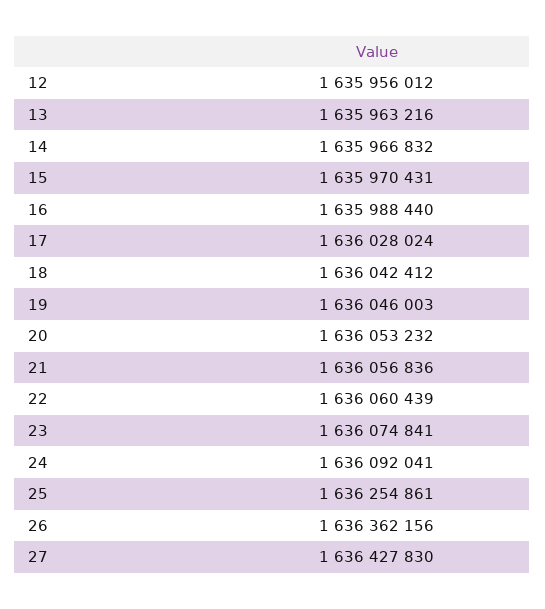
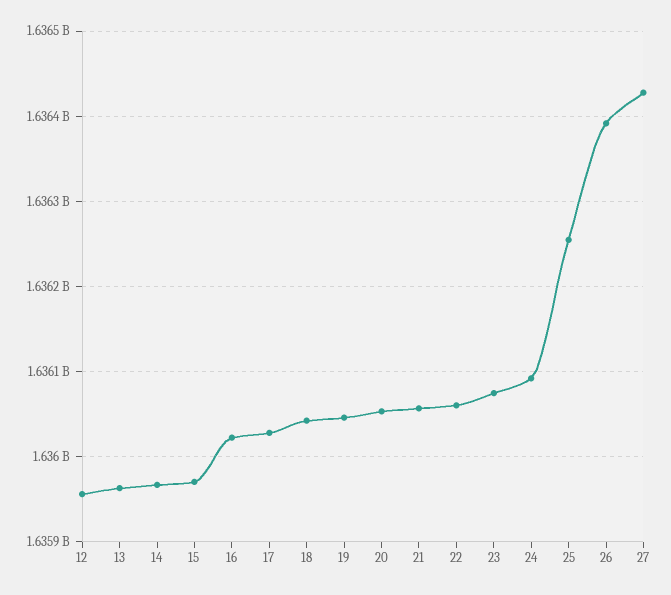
16: 1635988440 -> 1636020000
26: 1636362156 -> 1636390000

